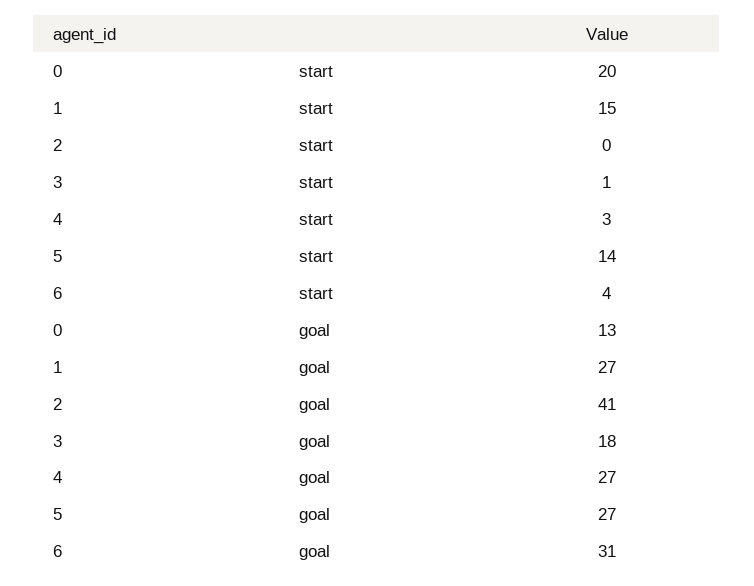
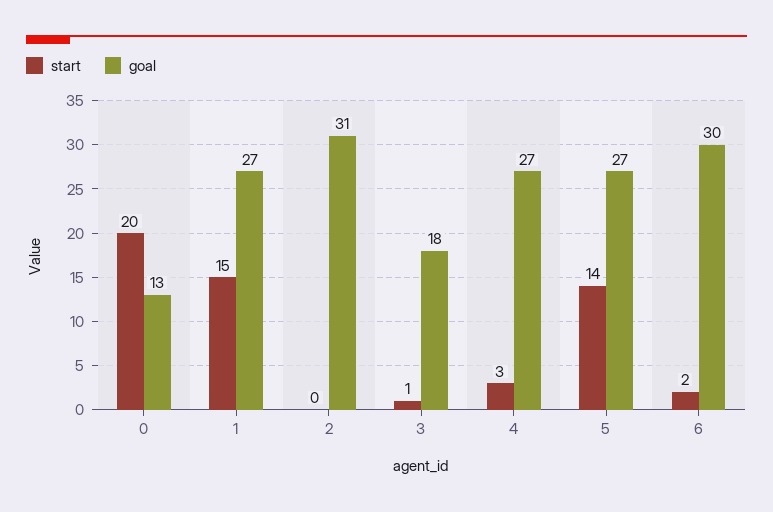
start, 6: 4 -> 2
goal, 2: 41 -> 31
goal, 6: 31 -> 30

